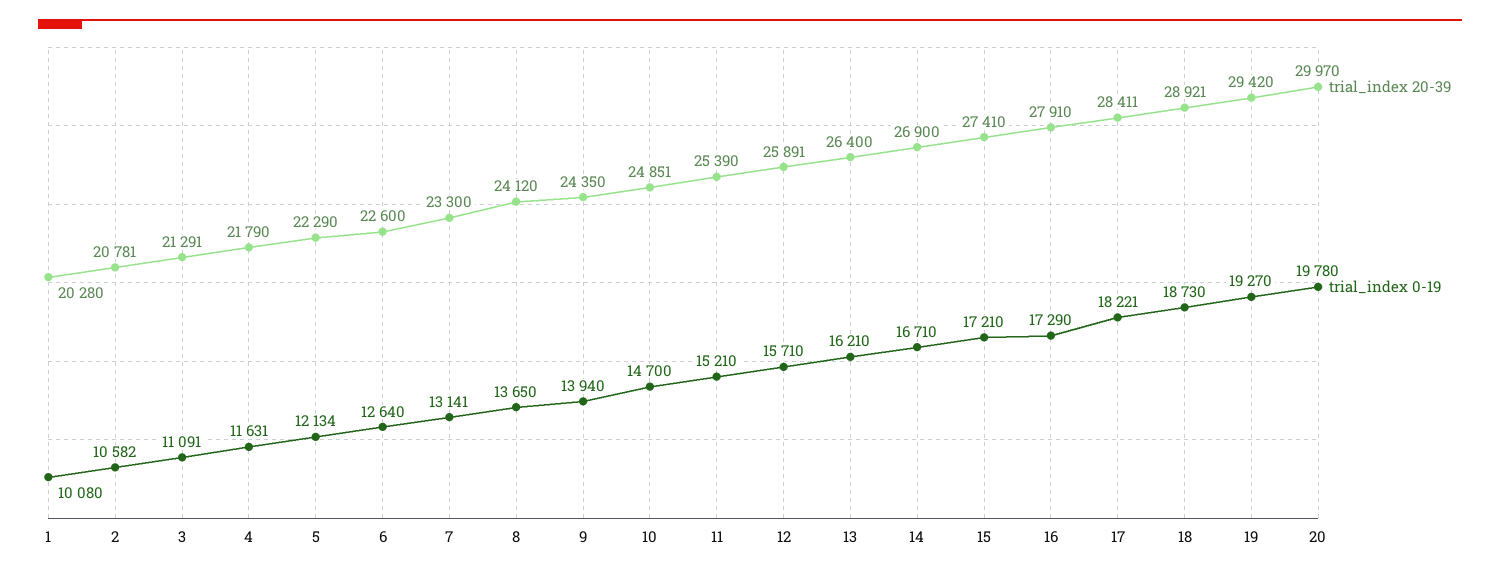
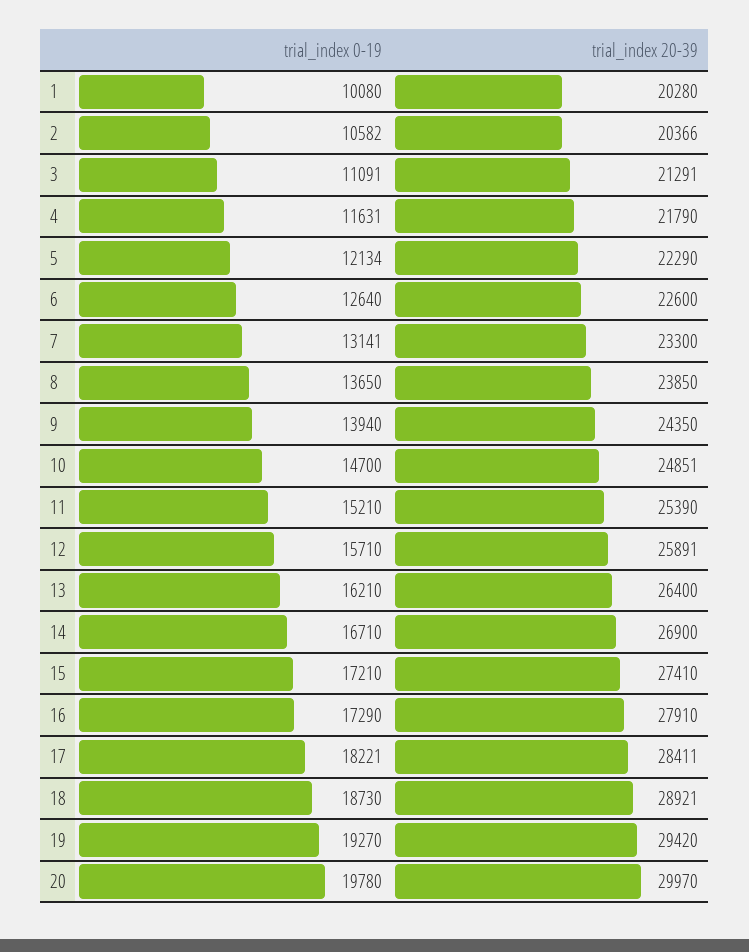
trial_index 20-39, 2: 20781 -> 20366
trial_index 20-39, 8: 24120 -> 23850

